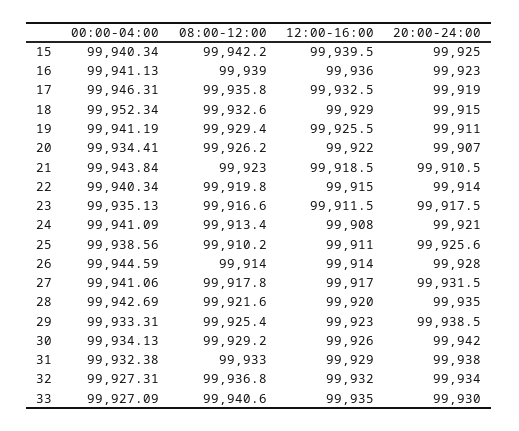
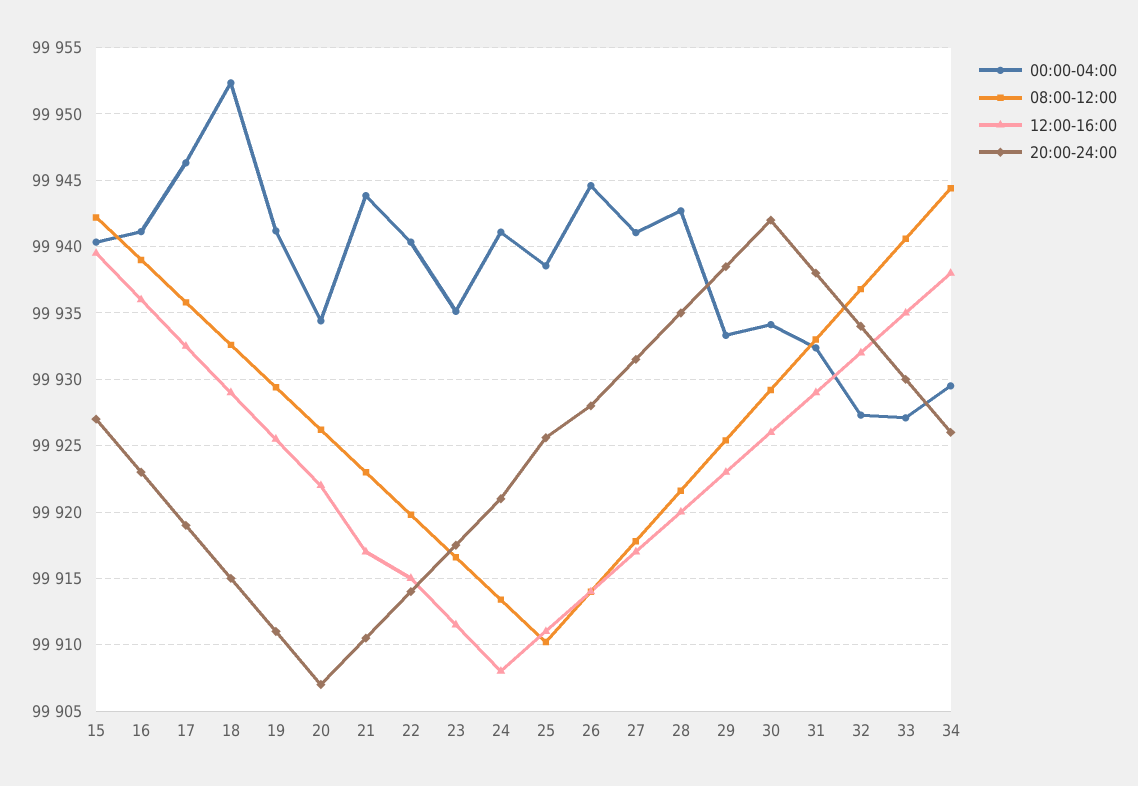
20:00-24:00, 15: 99925 -> 99927
12:00-16:00, 21: 99918.5 -> 99917
00:00-04:00, 34: none -> 99929.5
08:00-12:00, 34: none -> 99944.5
12:00-16:00, 34: none -> 99938
20:00-24:00, 34: none -> 99926

